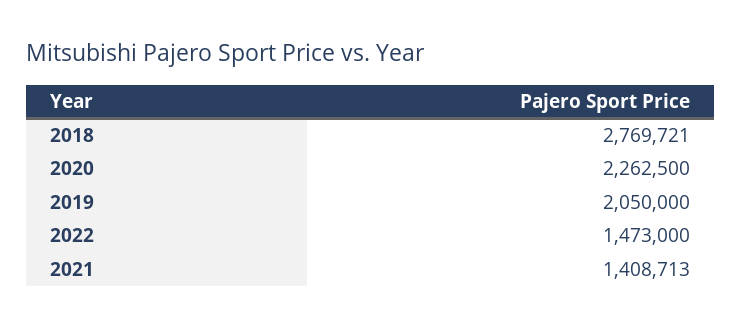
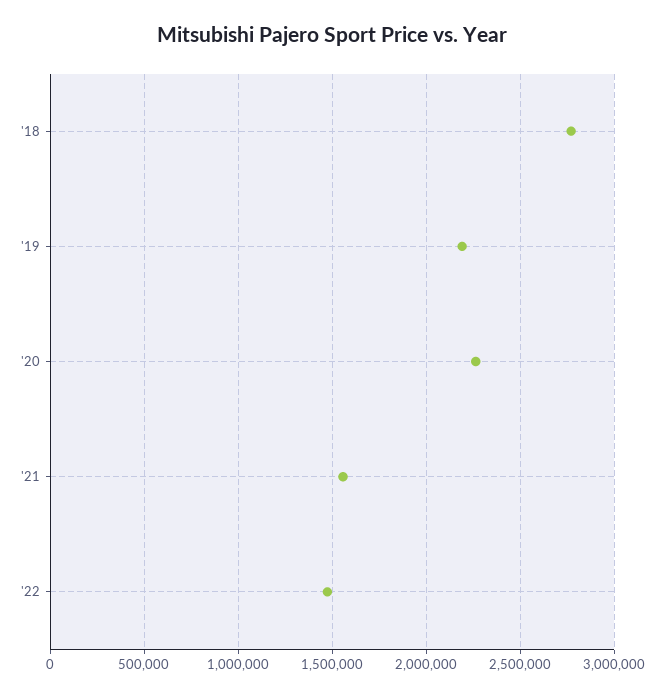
2019: 2050000 -> 2200000
2021: 1408713 -> 1550000

